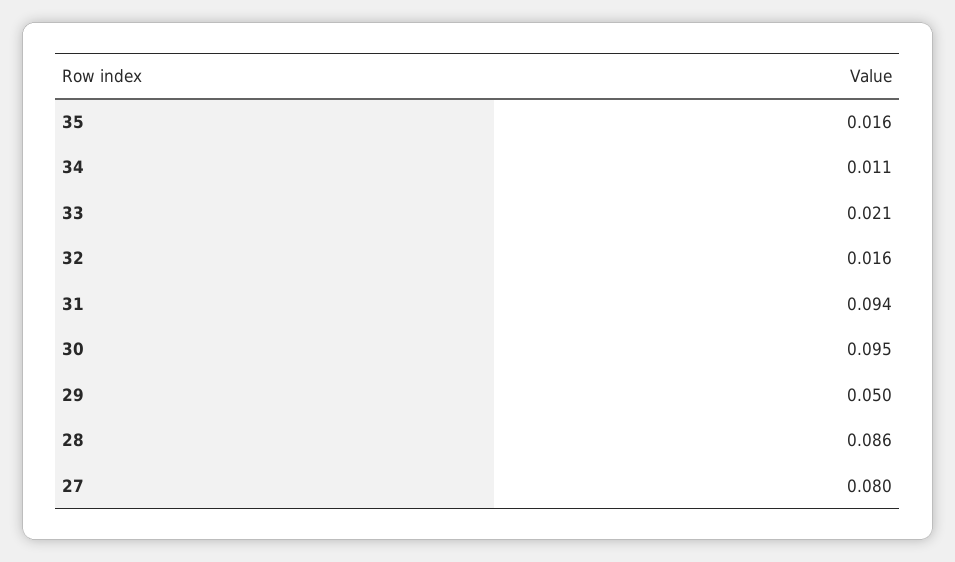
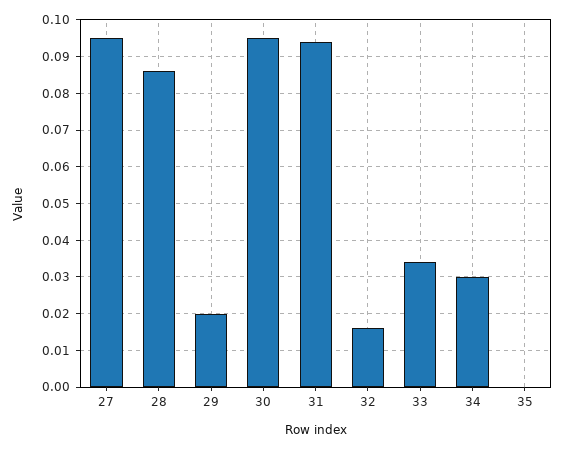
35: 0.016 -> 0
34: 0.011 -> 0.03
33: 0.021 -> 0.035
29: 0.05 -> 0.02
27: 0.08 -> 0.095

